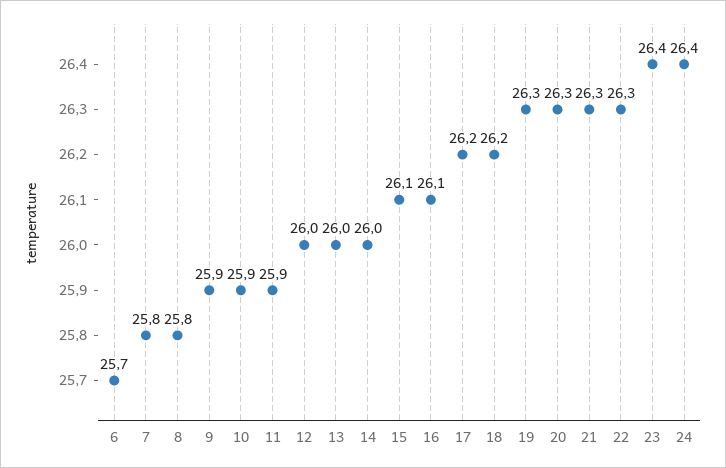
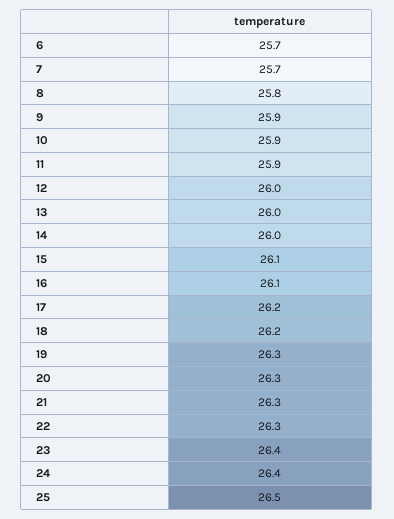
7: 25.8 -> 25.7
25: none -> 26.5

